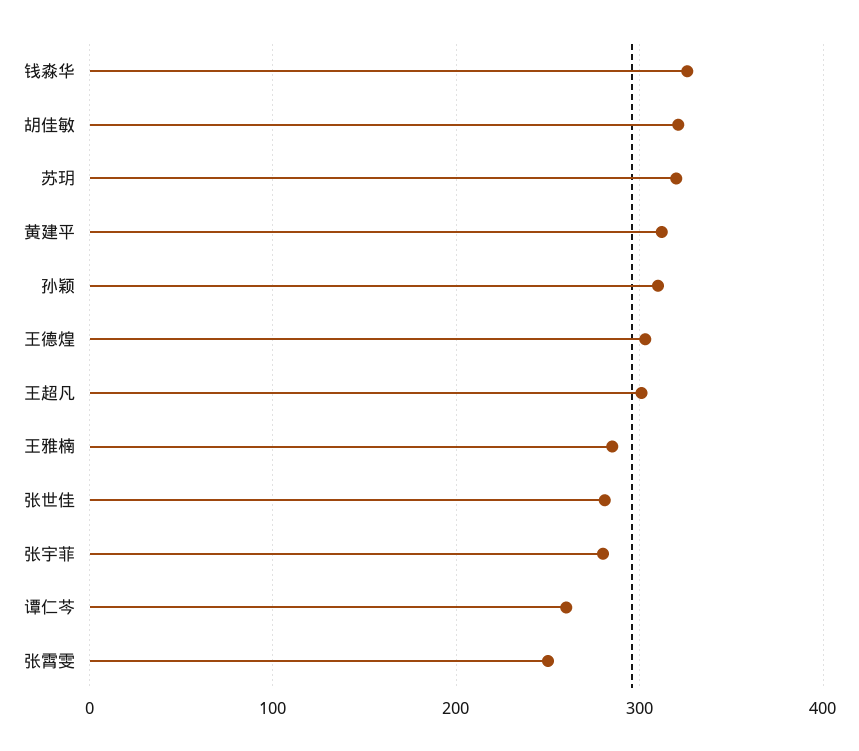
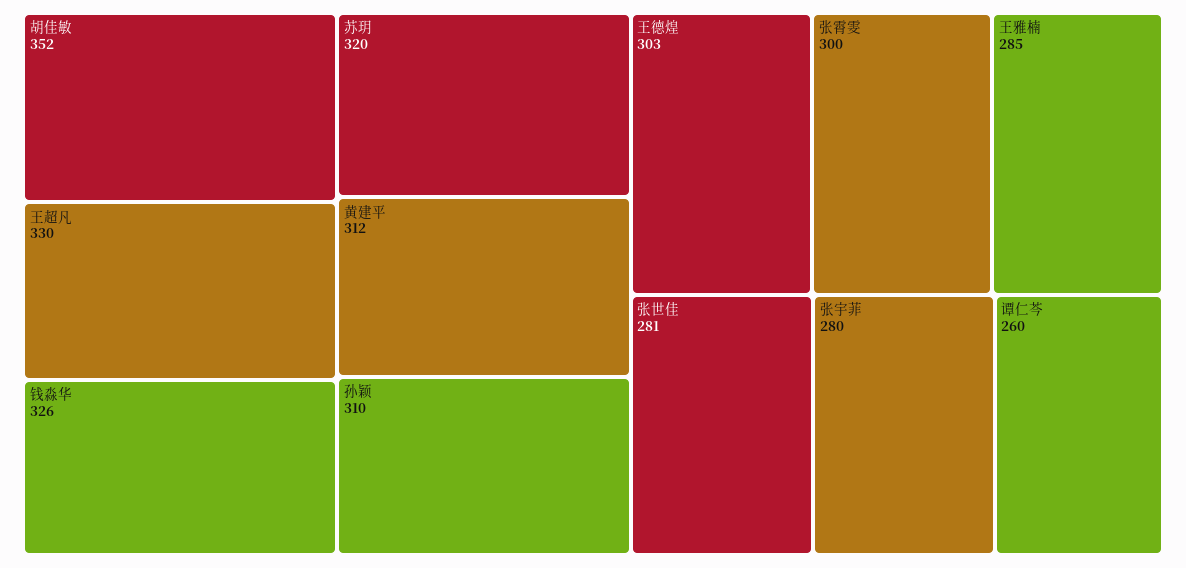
胡佳敏: 320 -> 352
王超凡: 300 -> 330
张霄雯: 250 -> 300

